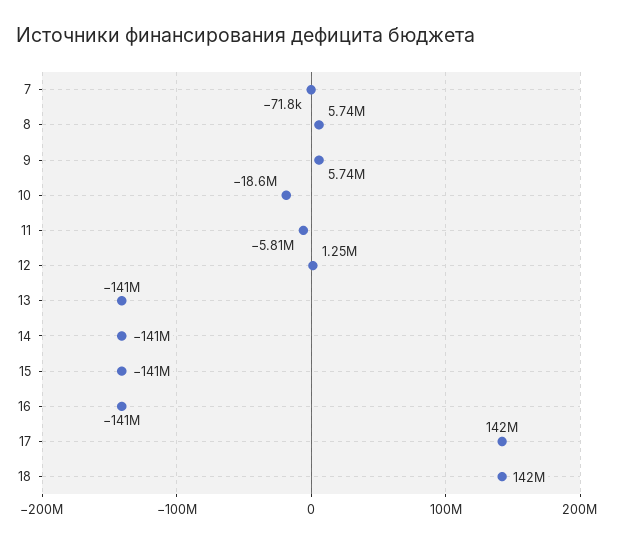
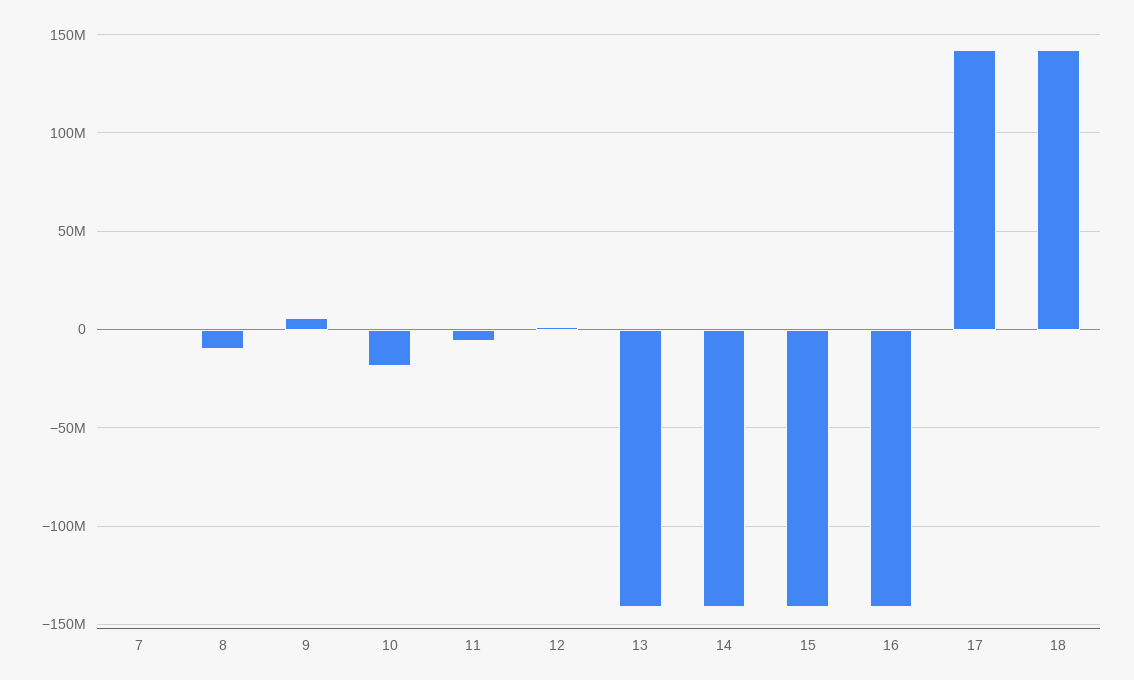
8: 5740000 -> -10000000

